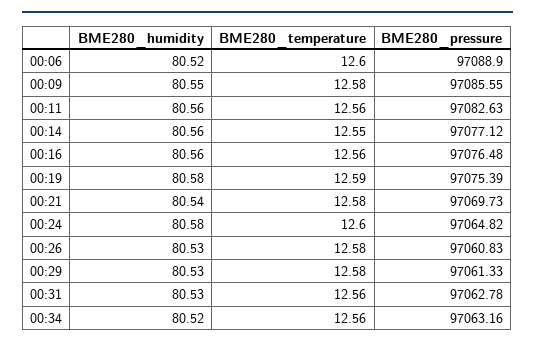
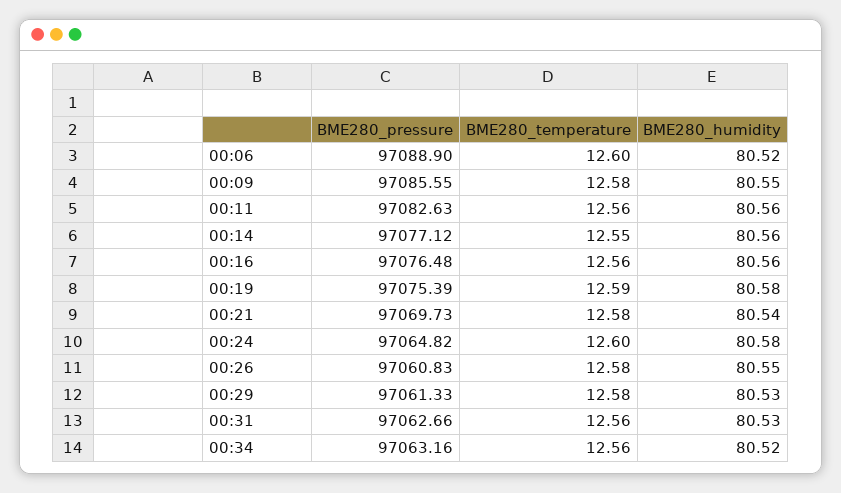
BME280_humidity, 00:26: 80.53 -> 80.55
BME280_pressure, 00:31: 97062.78 -> 97062.66

